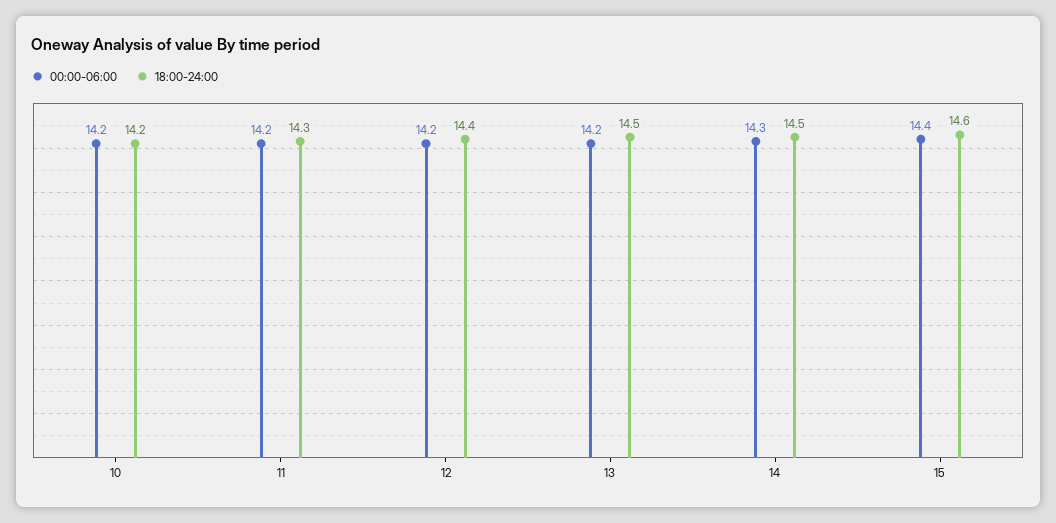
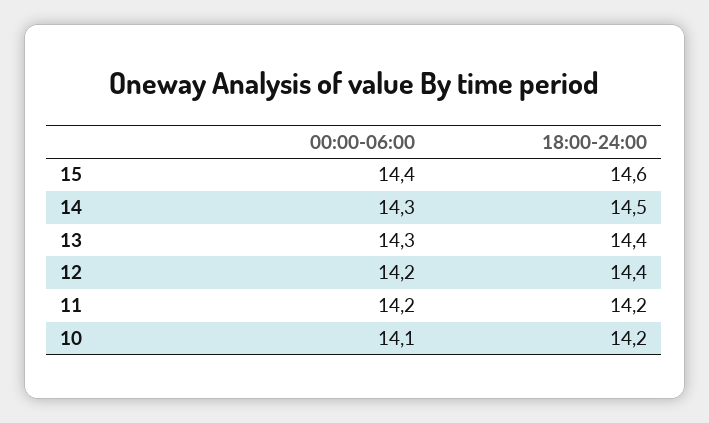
00:00-06:00, 10: 14.2 -> 14.1
18:00-24:00, 11: 14.3 -> 14.2
00:00-06:00, 13: 14.2 -> 14.3
18:00-24:00, 13: 14.5 -> 14.4

